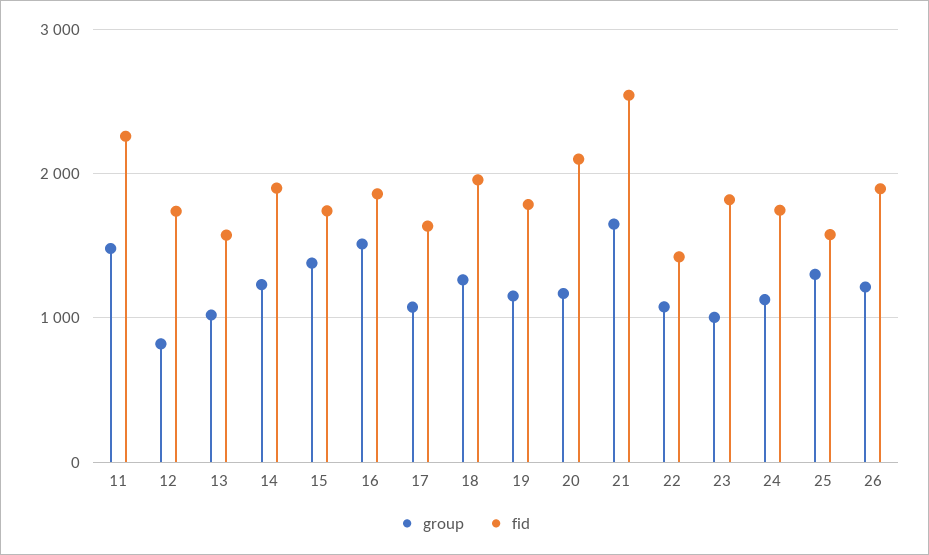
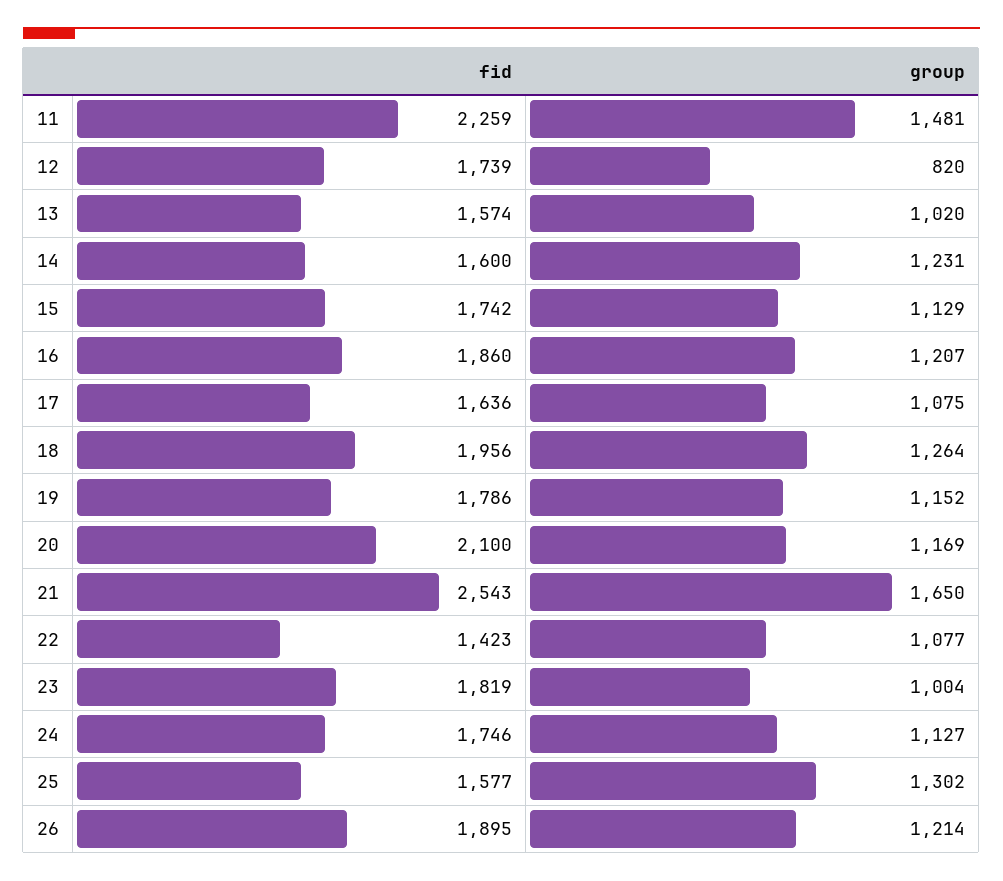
fid, 14: 1900 -> 1600
group, 15: 1400 -> 1129
group, 16: 1500 -> 1207

